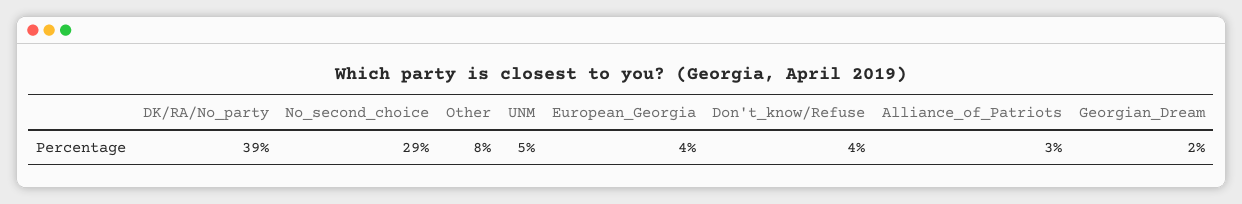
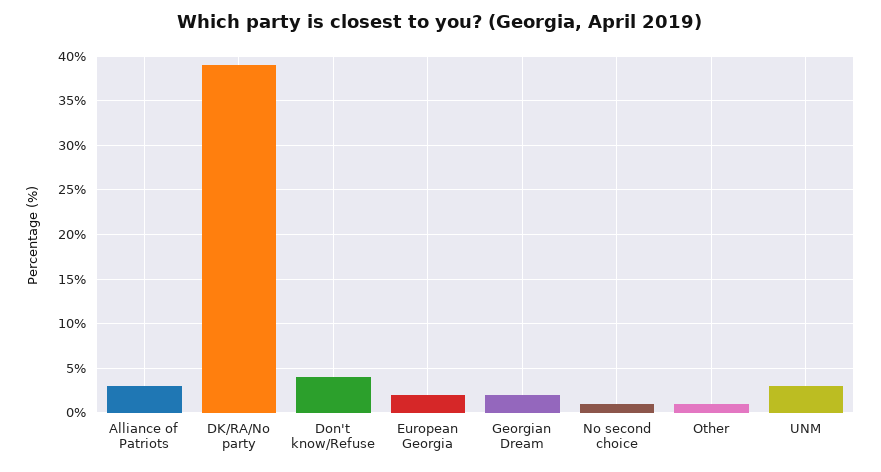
No_second_choice: 29 -> 1
Other: 8 -> 1
UNM: 5 -> 3
European_Georgia: 4 -> 2

